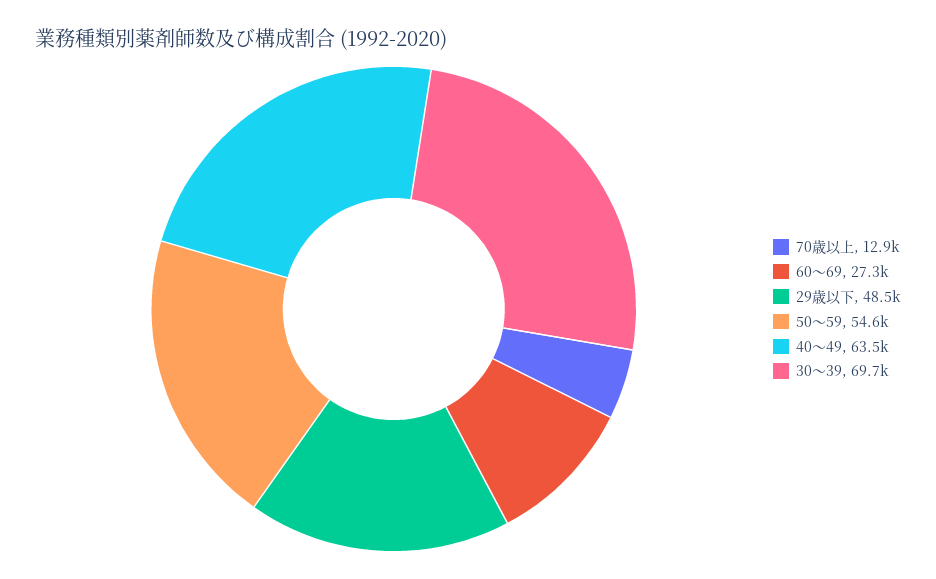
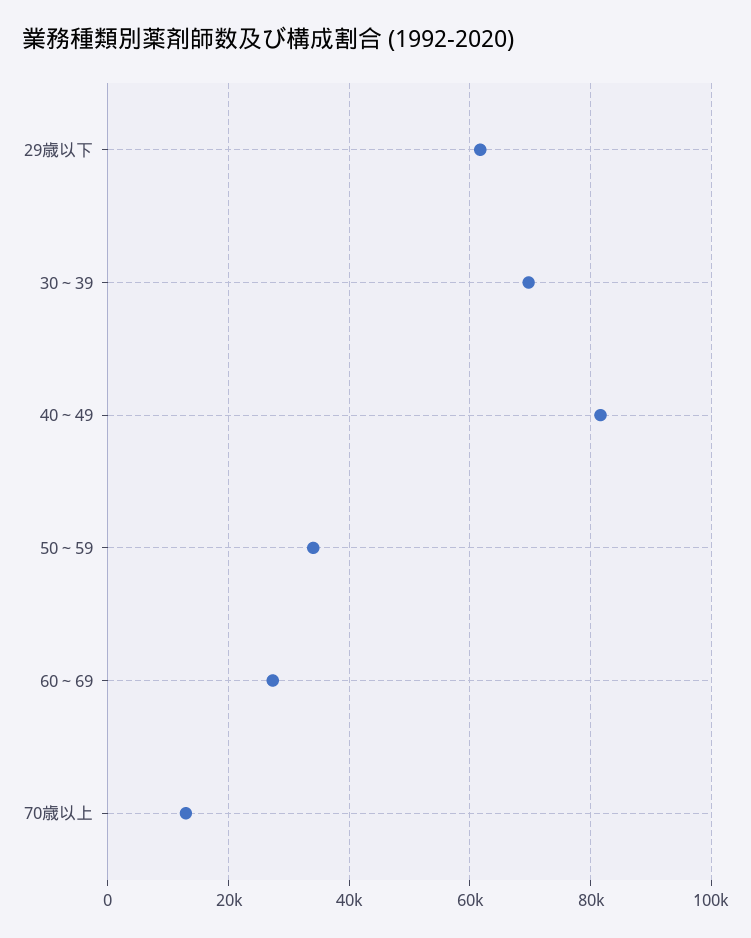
29歳以下: 48500 -> 62000
50～59: 54600 -> 34000
40～49: 63500 -> 82000

